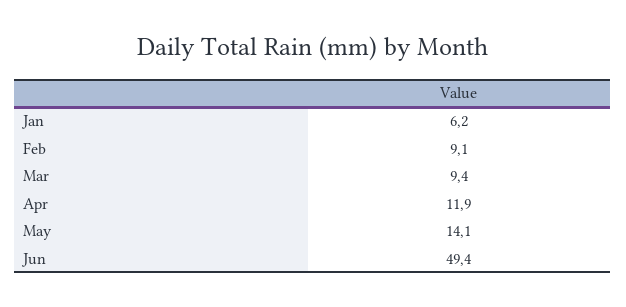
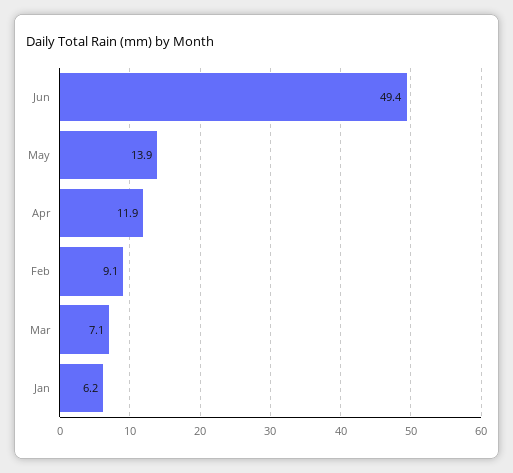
Mar: 9.4 -> 7.1
May: 14.1 -> 13.9

